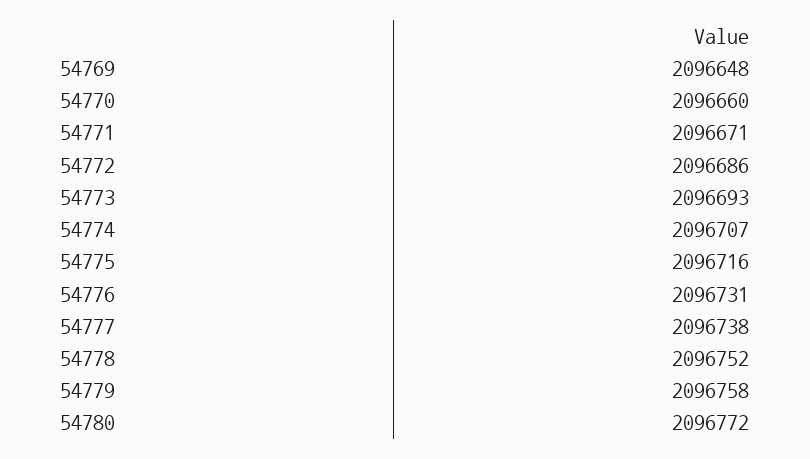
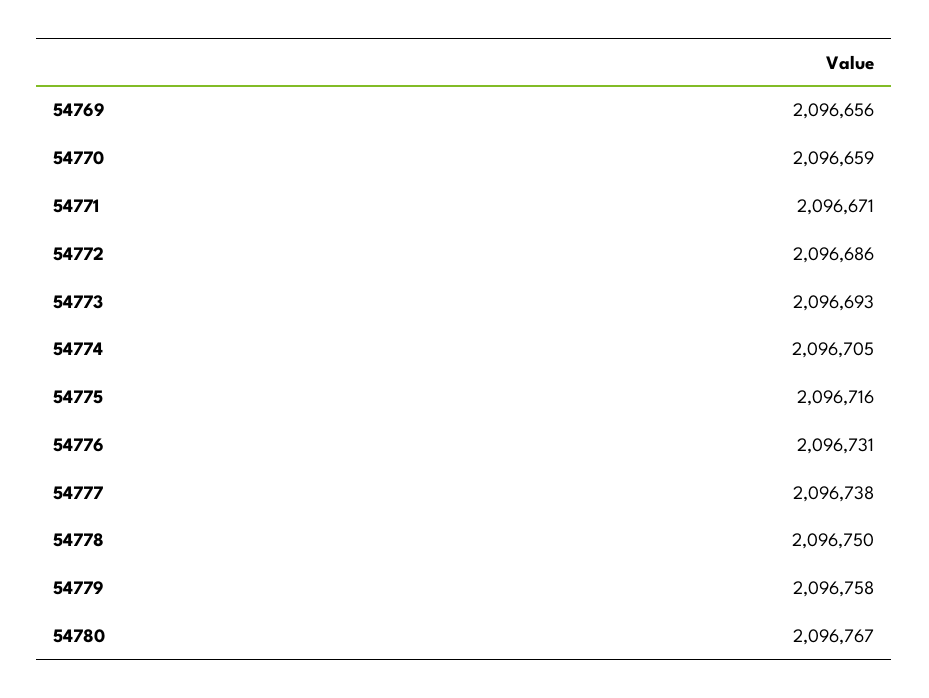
54769: 2096648 -> 2096656
54770: 2096660 -> 2096659
54774: 2096707 -> 2096705
54778: 2096752 -> 2096750
54780: 2096772 -> 2096767

